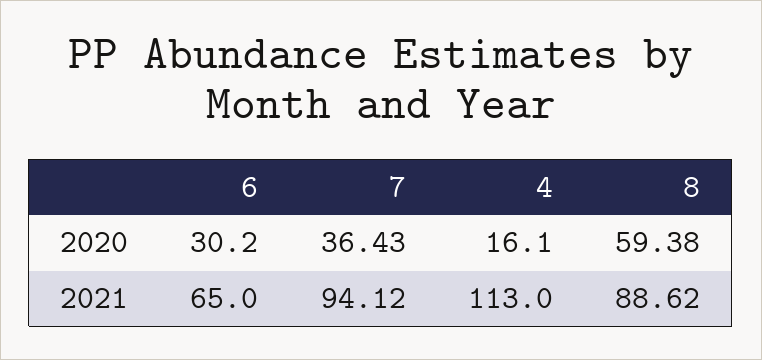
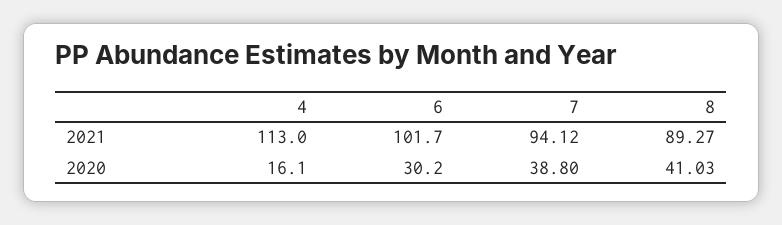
7, 2020: 36.43 -> 38.8
8, 2020: 59.38 -> 41.03
6, 2021: 65 -> 101.7
8, 2021: 88.62 -> 89.27

